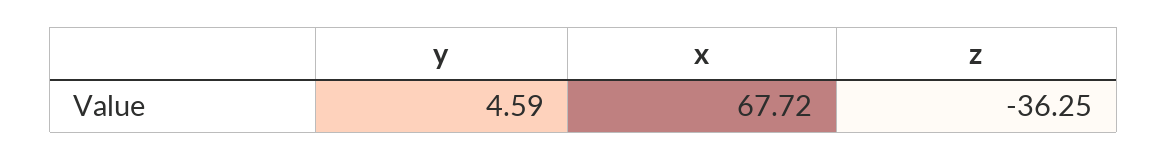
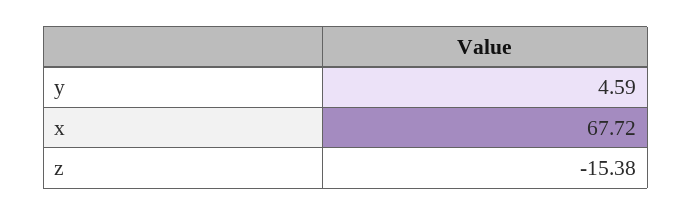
z: -36.25 -> -15.38

